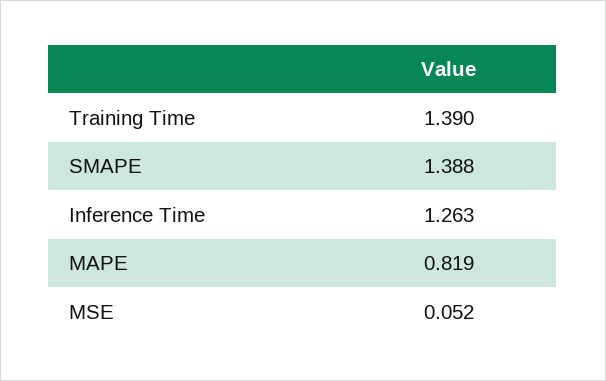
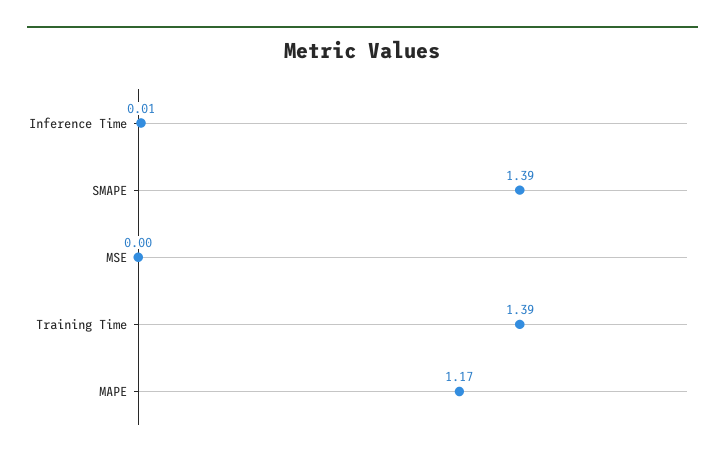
Inference Time: 1.263 -> 0.01
MAPE: 0.819 -> 1.17
MSE: 0.052 -> 0

